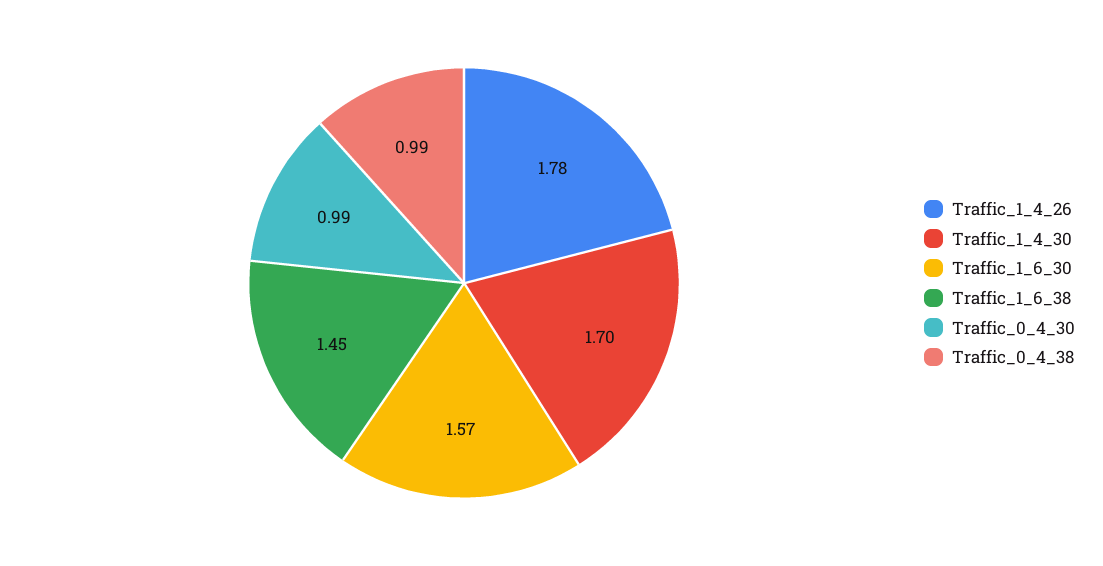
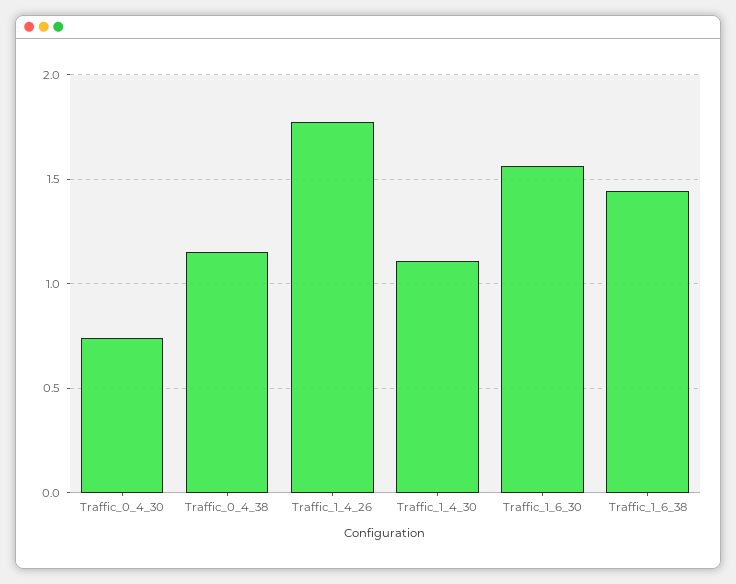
Traffic_1_4_30: 1.7 -> 1.1
Traffic_0_4_30: 0.99 -> 0.75
Traffic_0_4_38: 0.99 -> 1.15

